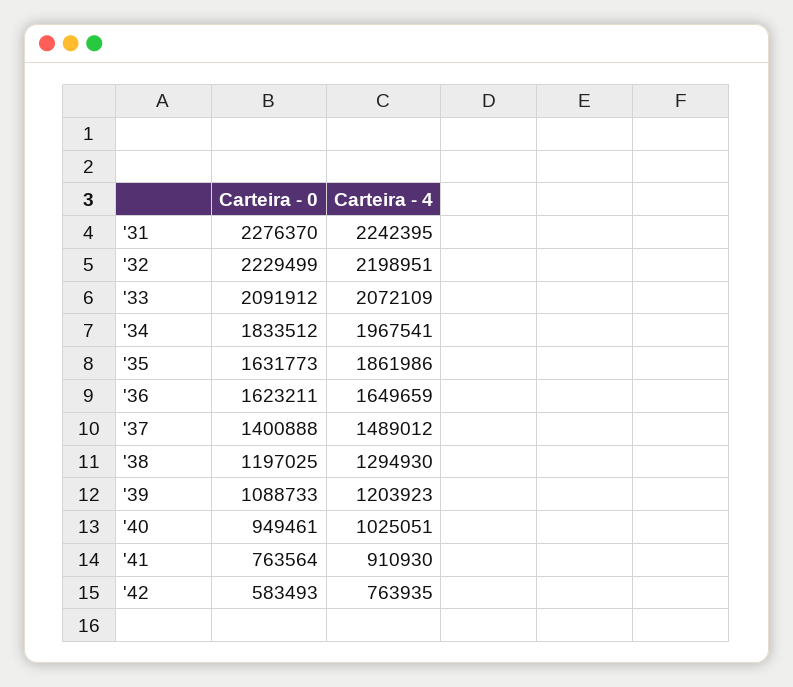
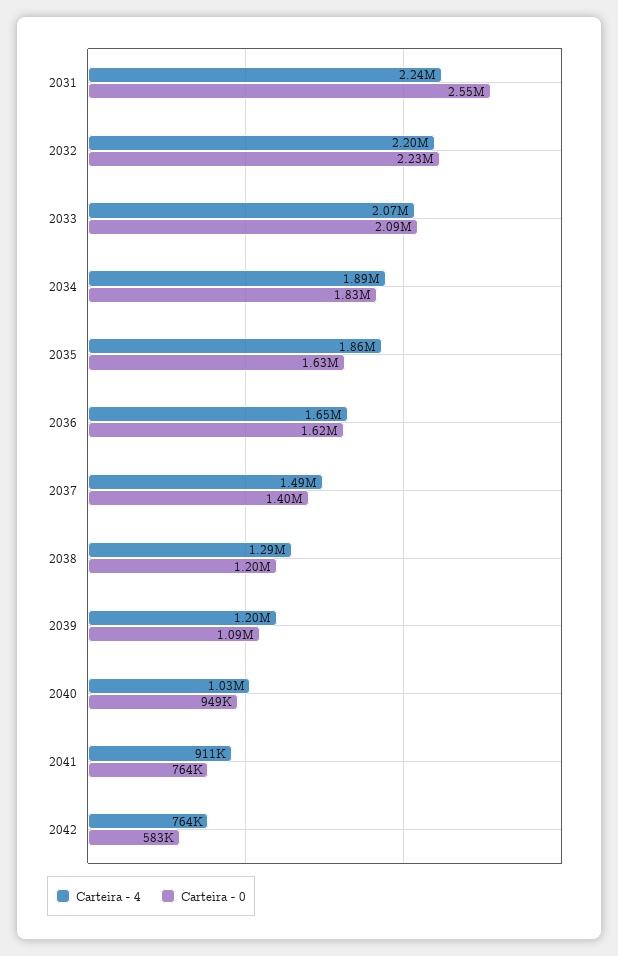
Carteira - 0, '31: 2276370 -> 2550000
Carteira - 4, '34: 1967541 -> 1890000

